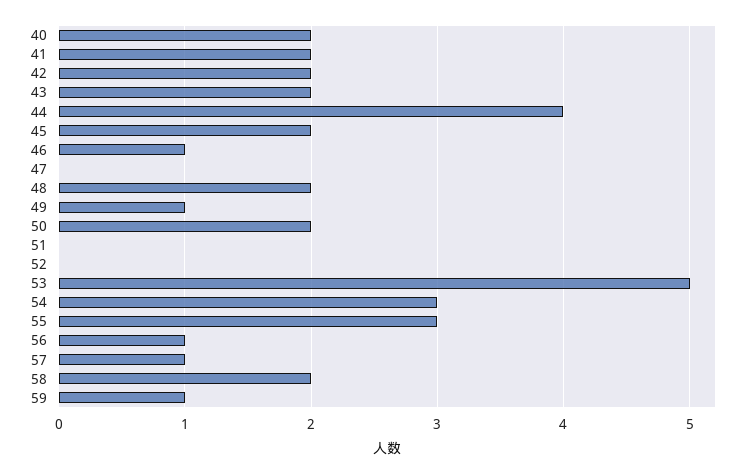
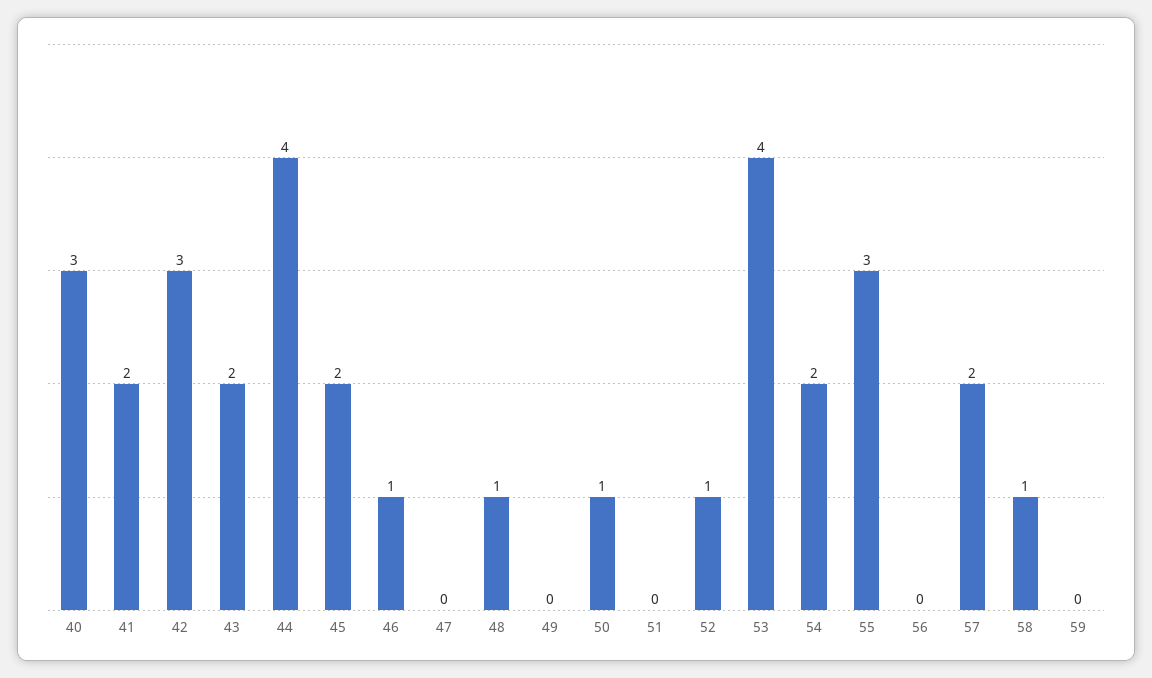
40: 2 -> 3
42: 2 -> 3
48: 2 -> 1
49: 1 -> 0
50: 2 -> 1
52: 0 -> 1
53: 5 -> 4
54: 3 -> 2
56: 1 -> 0
57: 1 -> 2
58: 2 -> 1
59: 1 -> 0

